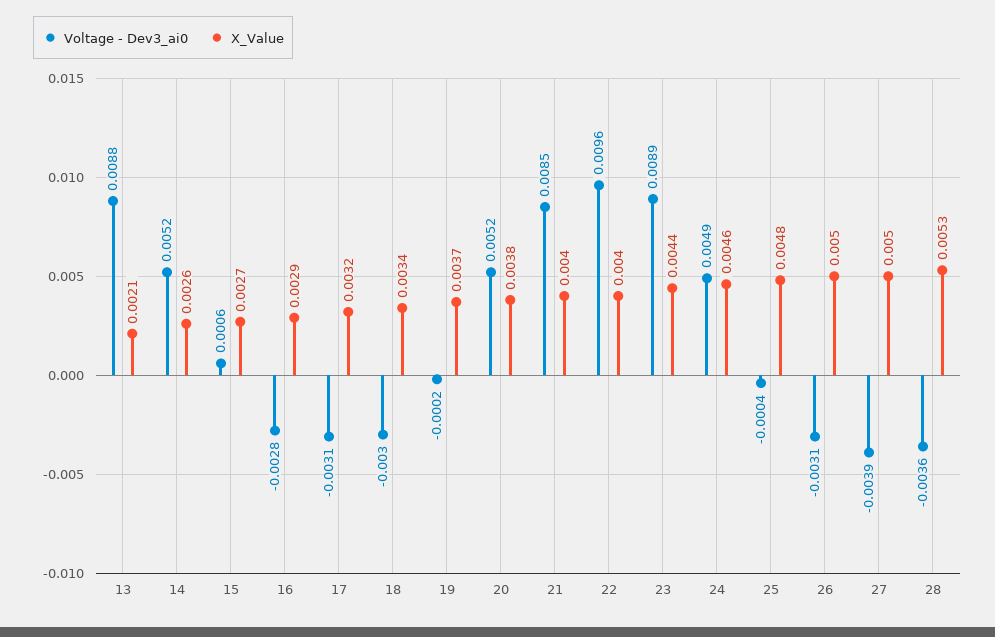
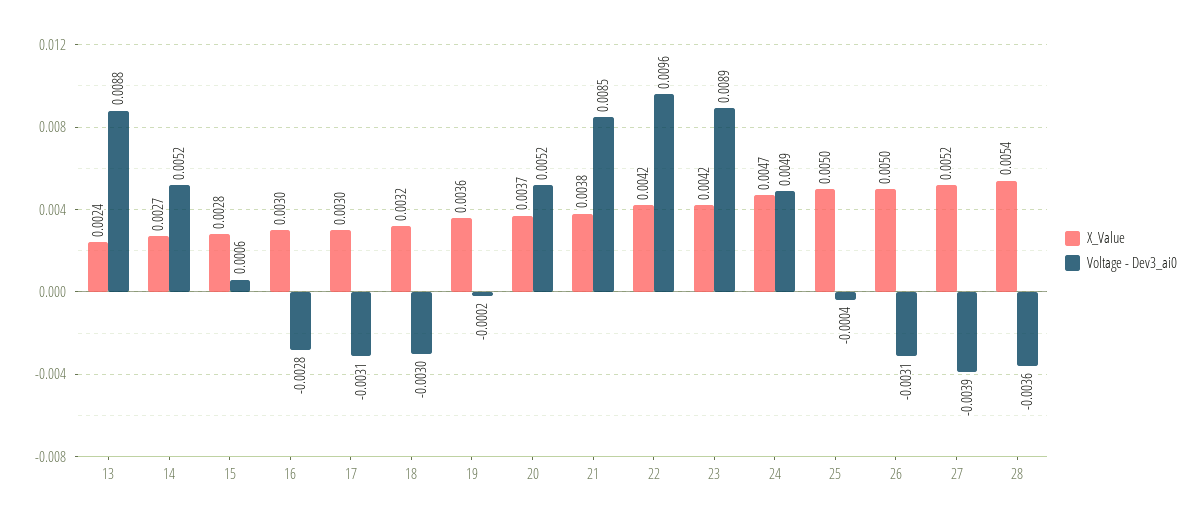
X_Value, 13: 0.0021 -> 0.0024
X_Value, 14: 0.0026 -> 0.0027
X_Value, 15: 0.0027 -> 0.0028
X_Value, 16: 0.0029 -> 0.003
X_Value, 17: 0.0032 -> 0.003
X_Value, 18: 0.0034 -> 0.0032
X_Value, 19: 0.0037 -> 0.0036
X_Value, 20: 0.0038 -> 0.0037
X_Value, 21: 0.004 -> 0.0038
X_Value, 22: 0.004 -> 0.0042
X_Value, 23: 0.0044 -> 0.0042
X_Value, 24: 0.0046 -> 0.0047
X_Value, 25: 0.0048 -> 0.005
X_Value, 27: 0.005 -> 0.0052
X_Value, 28: 0.0053 -> 0.0054

